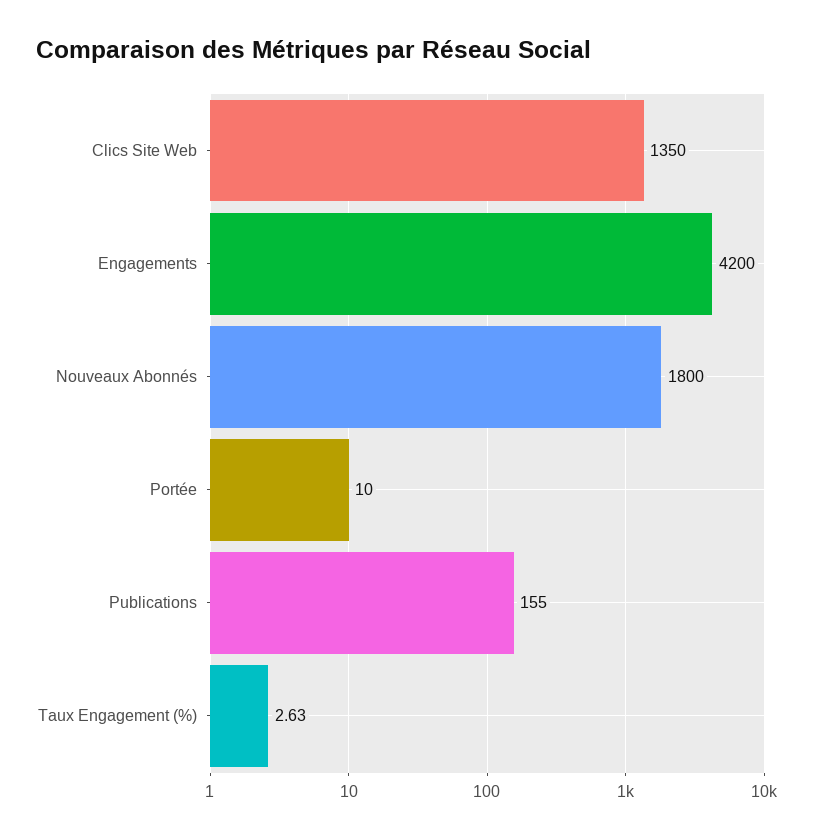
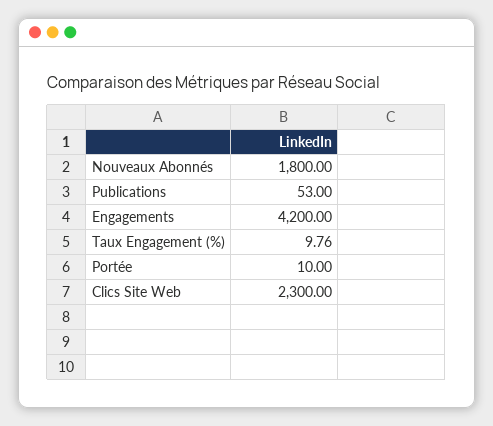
Clics Site Web: 1350 -> 2300
Publications: 155 -> 53
Taux Engagement (%): 2.63 -> 9.76

